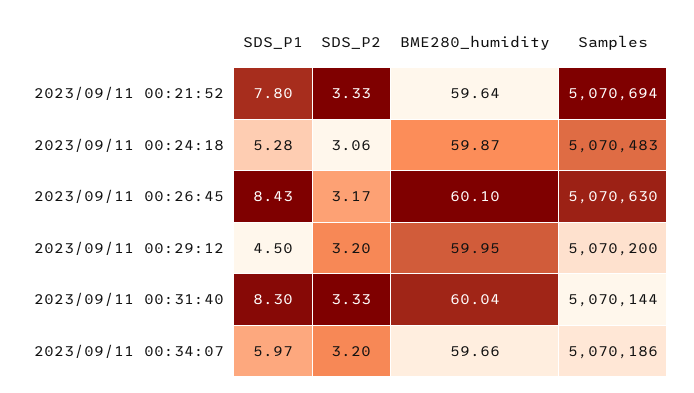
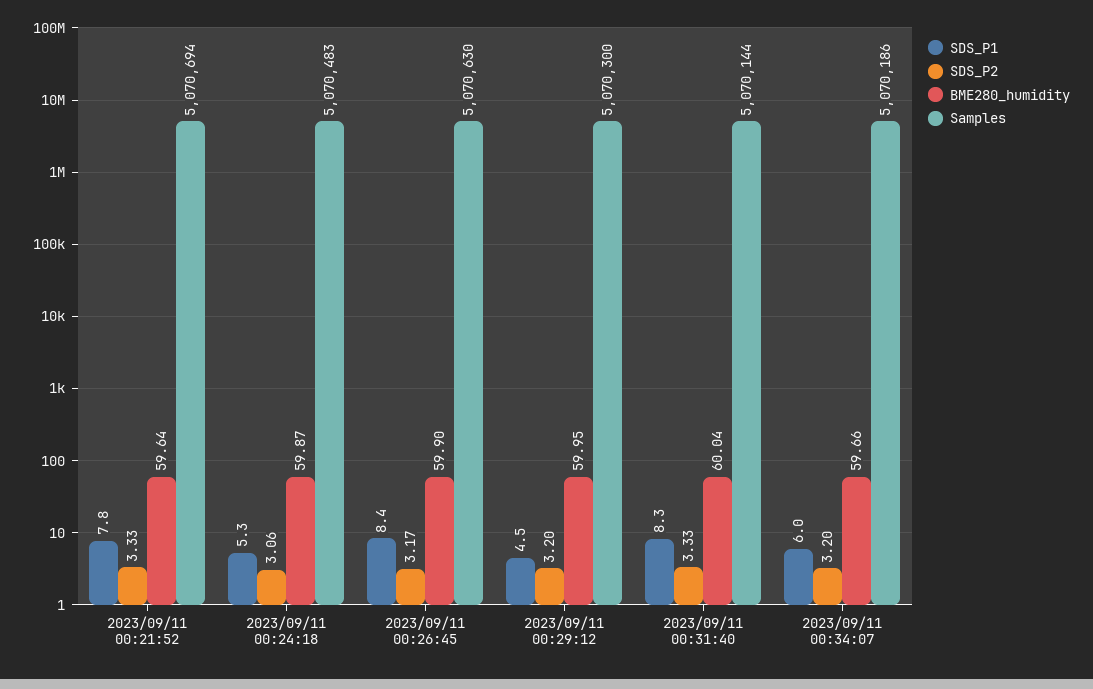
BME280_humidity, 2023/09/11 00:26:45: 60.1 -> 59.9
Samples, 2023/09/11 00:29:12: 5070200 -> 5070300

